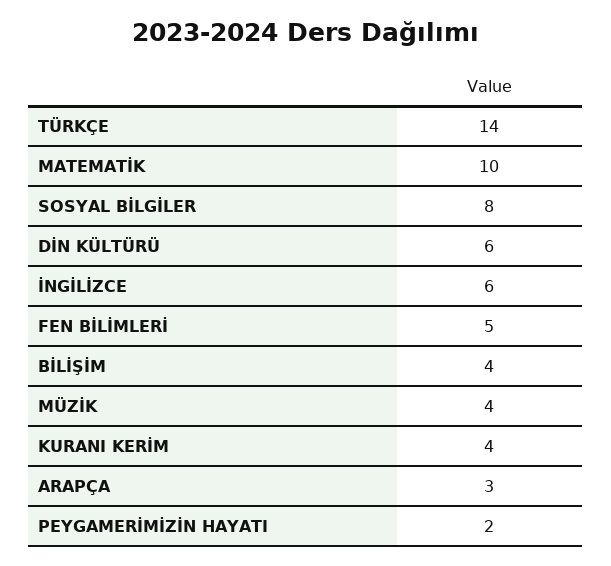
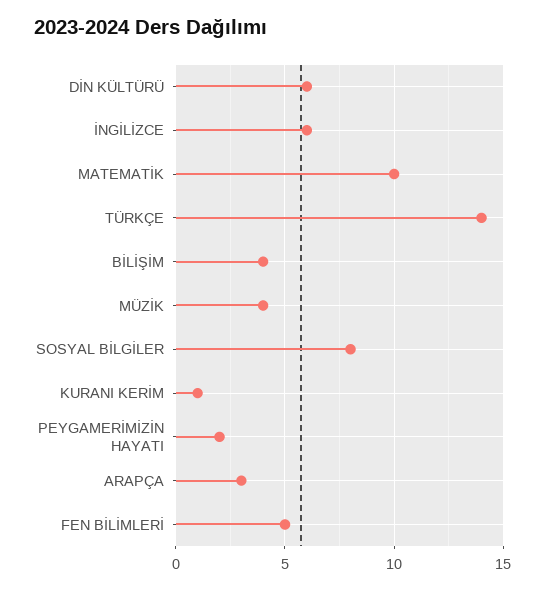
KURANI KERİM: 4 -> 1

